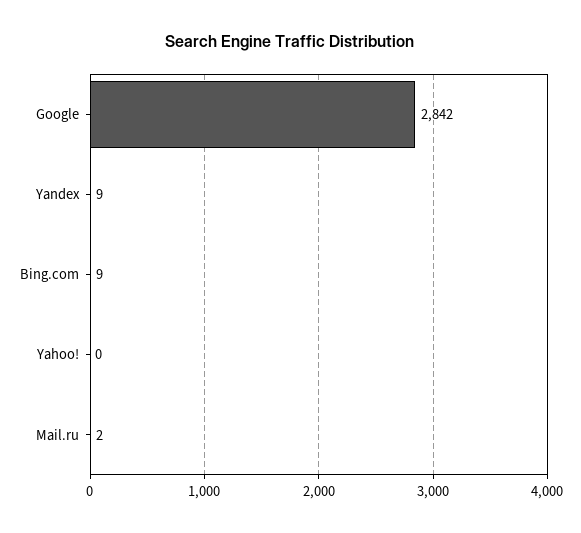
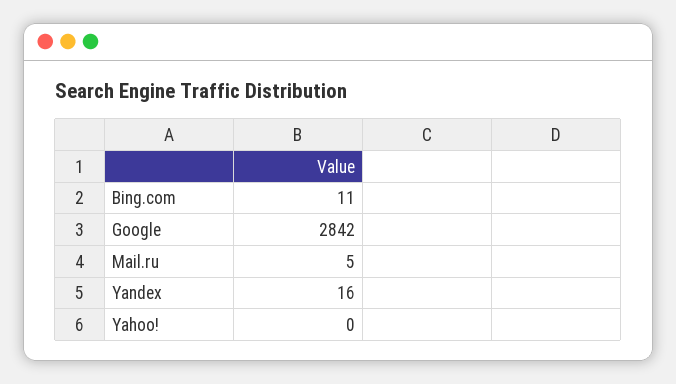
Yandex: 9 -> 16
Bing.com: 9 -> 11
Mail.ru: 2 -> 5

